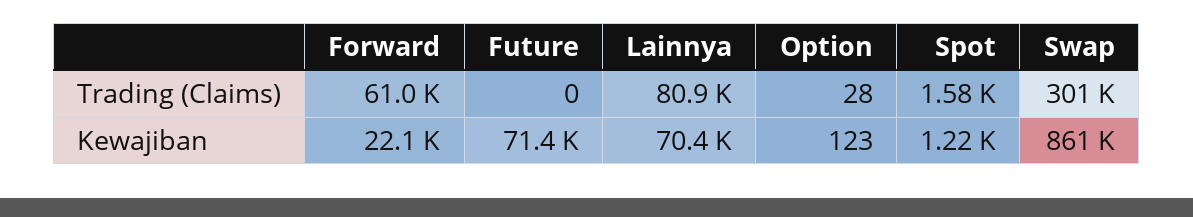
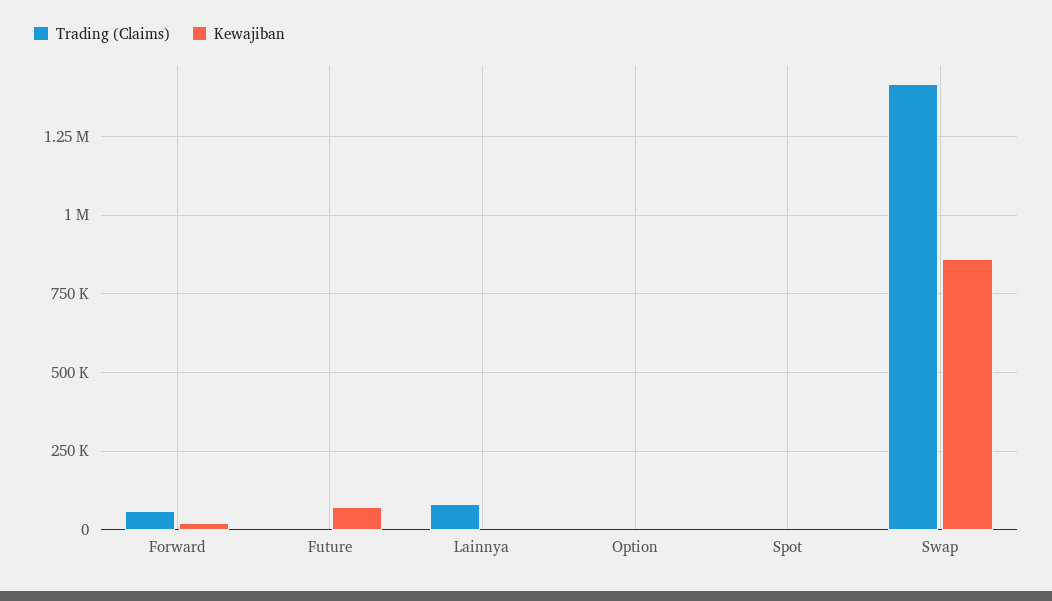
Trading (Claims), Swap: 301000 -> 1425000
Kewajiban, Lainnya: 70400 -> 0

